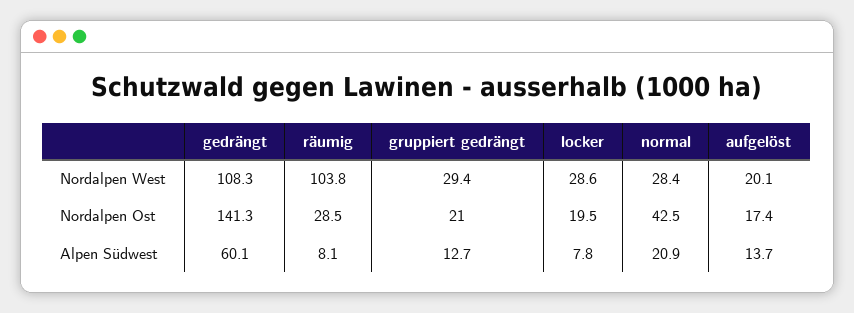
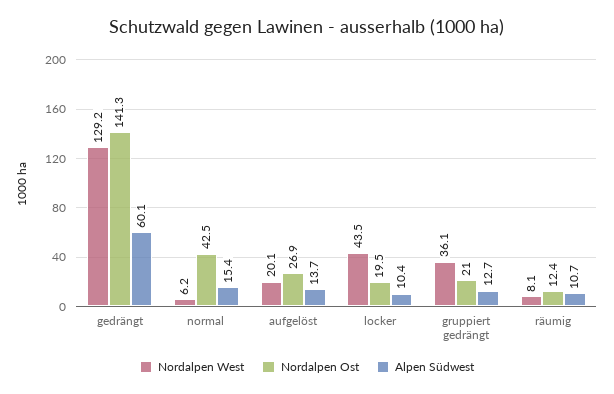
Nordalpen West, gedrängt: 108.3 -> 129.2
Nordalpen West, räumig: 103.8 -> 8.1
Nordalpen West, gruppiert gedrängt: 29.4 -> 36.1
Nordalpen West, locker: 28.6 -> 43.5
Nordalpen West, normal: 28.4 -> 6.2
Nordalpen Ost, räumig: 28.5 -> 12.4
Nordalpen Ost, aufgelöst: 17.4 -> 26.9
Alpen Südwest, räumig: 8.1 -> 10.7
Alpen Südwest, locker: 7.8 -> 10.4
Alpen Südwest, normal: 20.9 -> 15.4

